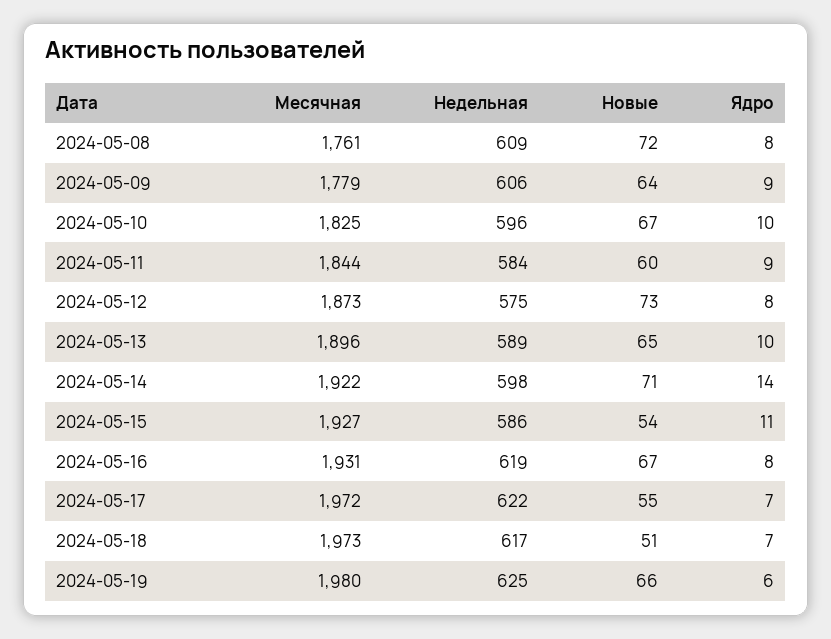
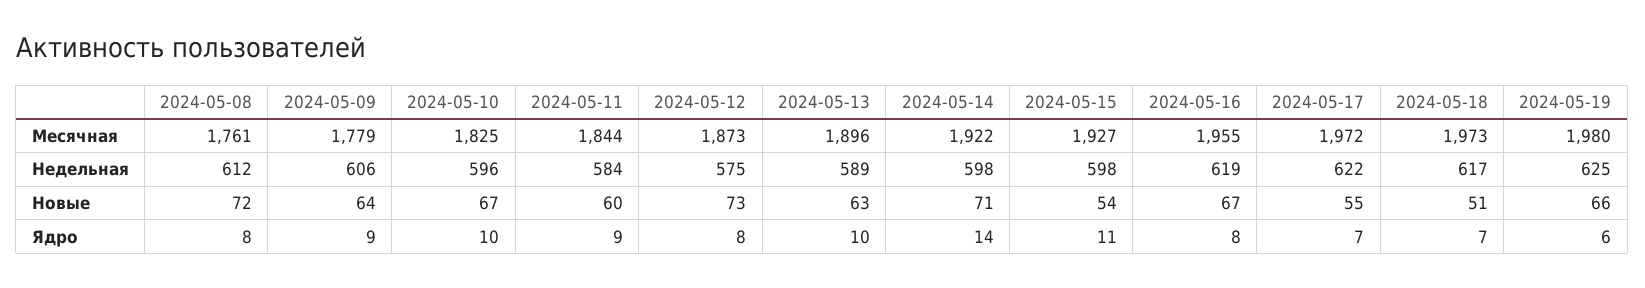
Недельная, 2024-05-08: 609 -> 612
Новые, 2024-05-13: 65 -> 63
Недельная, 2024-05-15: 586 -> 598
Месячная, 2024-05-16: 1931 -> 1955

